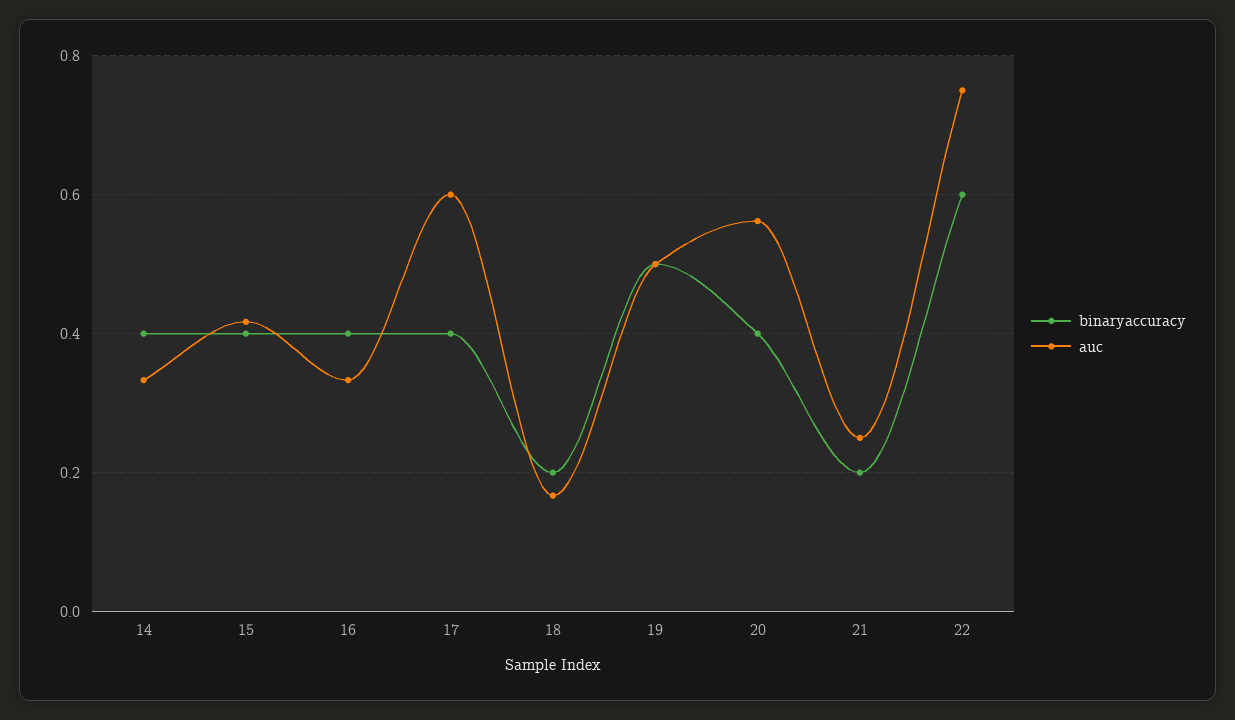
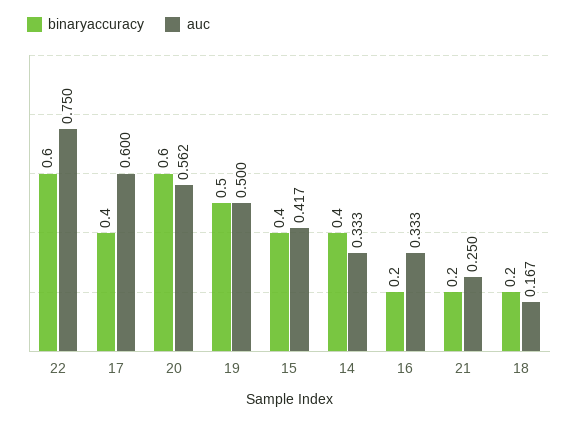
binaryaccuracy, 16: 0.4 -> 0.2
binaryaccuracy, 20: 0.4 -> 0.6

